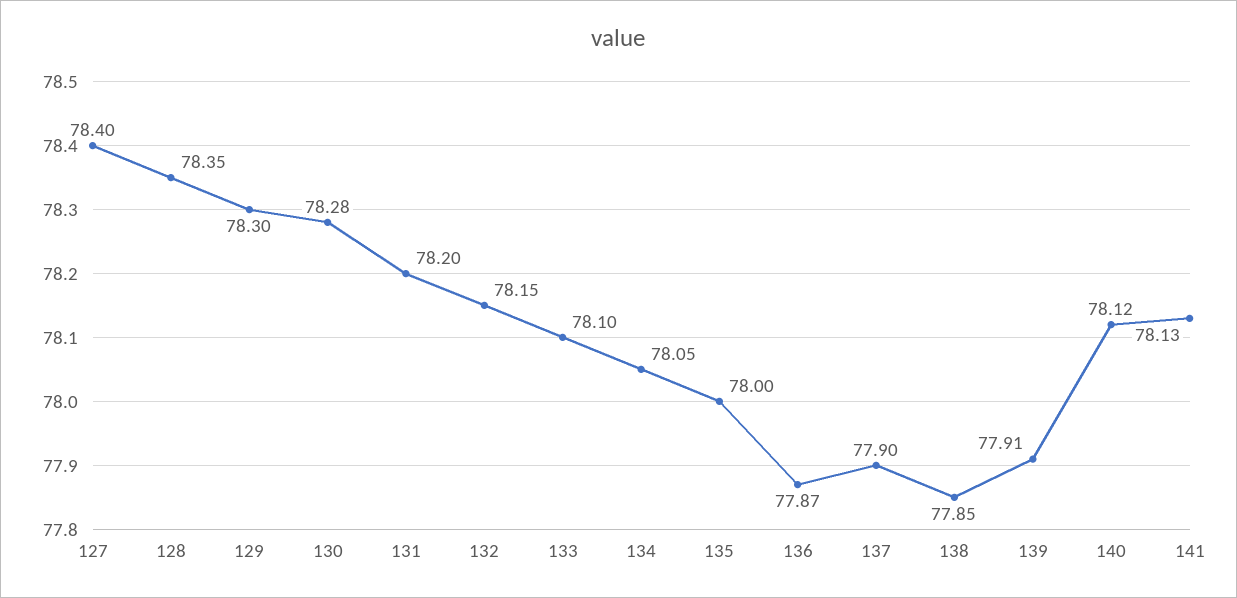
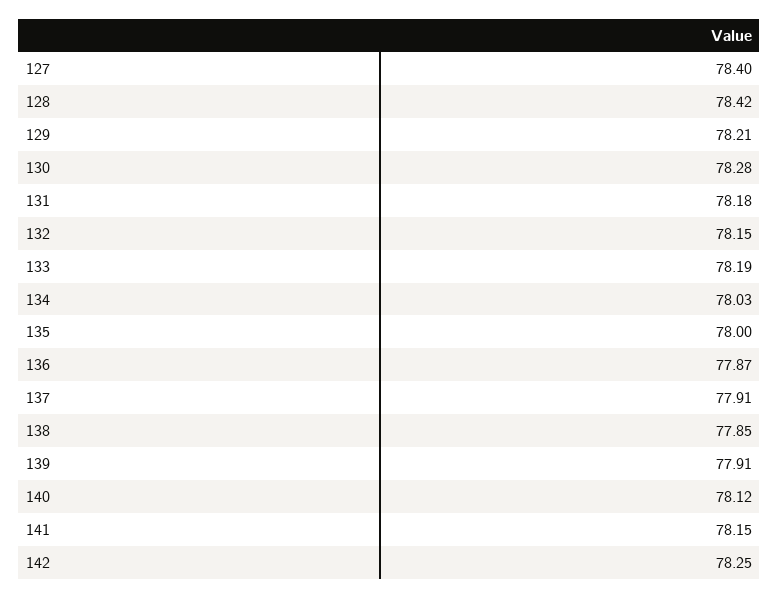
128: 78.35 -> 78.42
129: 78.3 -> 78.21
131: 78.2 -> 78.18
133: 78.1 -> 78.19
134: 78.05 -> 78.03
137: 77.9 -> 77.91
141: 78.13 -> 78.15
142: none -> 78.25

